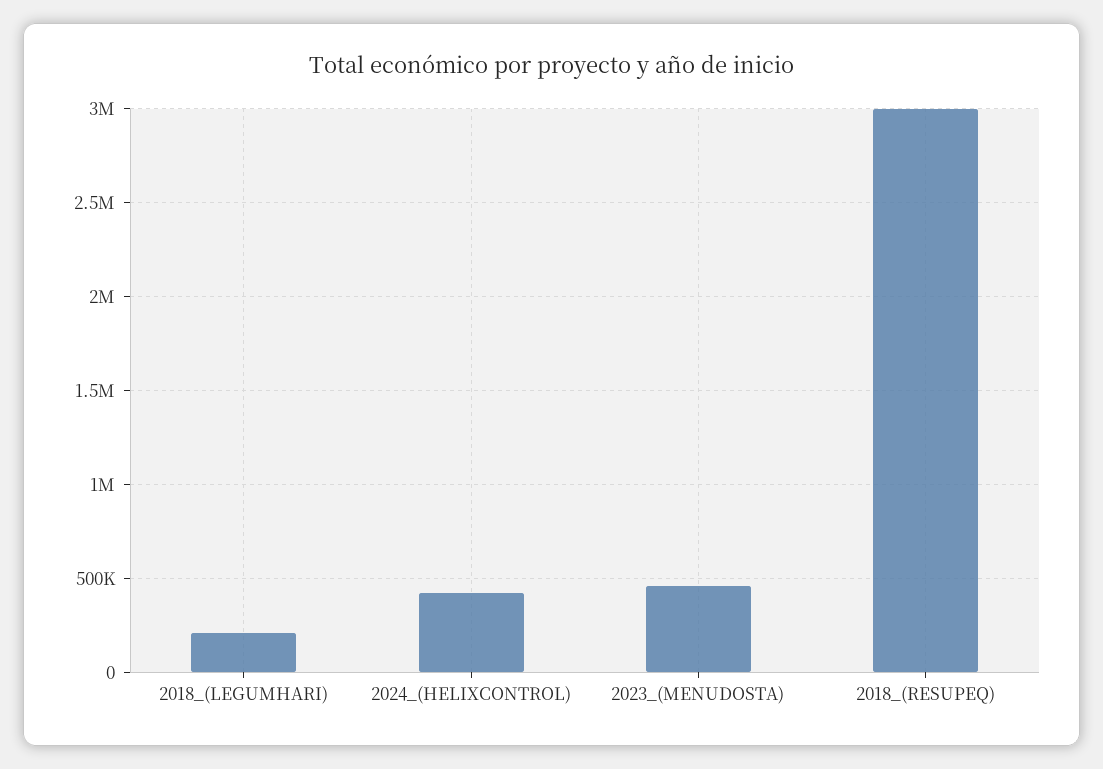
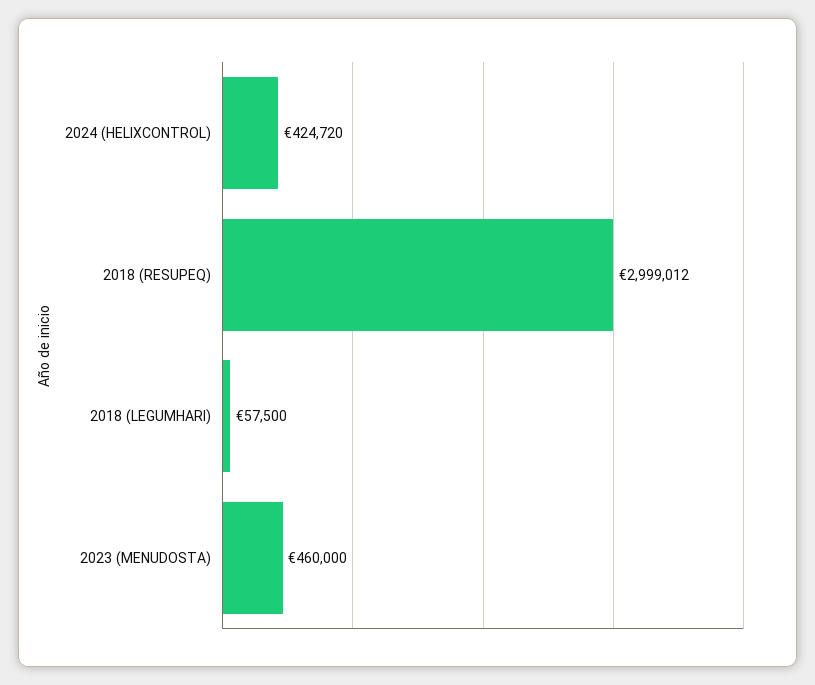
2018_(LEGUMHARI): 200000 -> 57500

